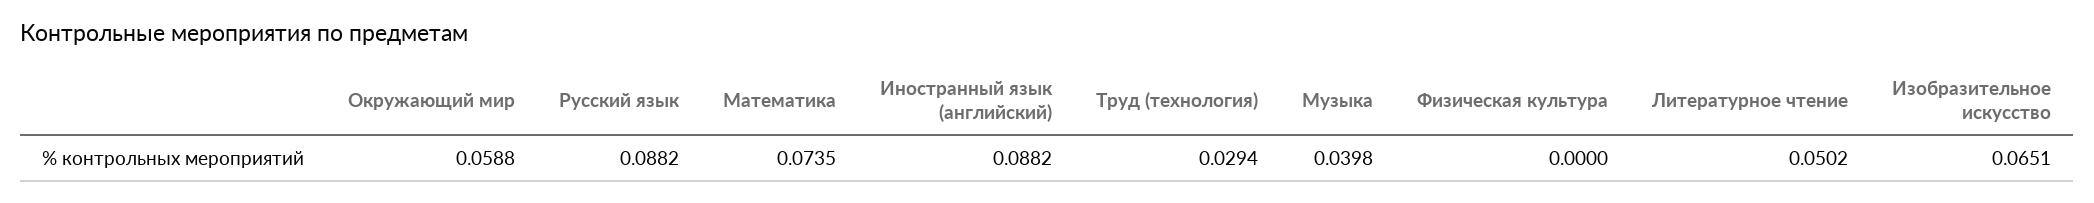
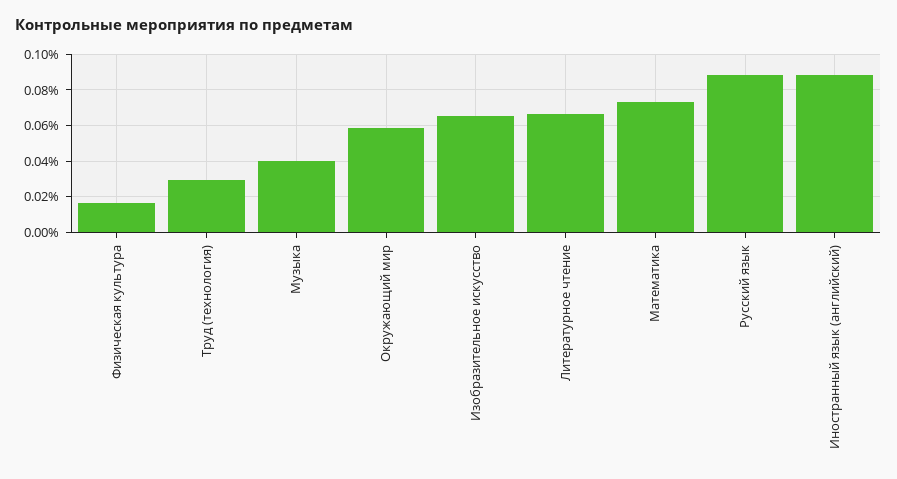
Физическая культура: 0 -> 0.015
Литературное чтение: 0.0502 -> 0.065

